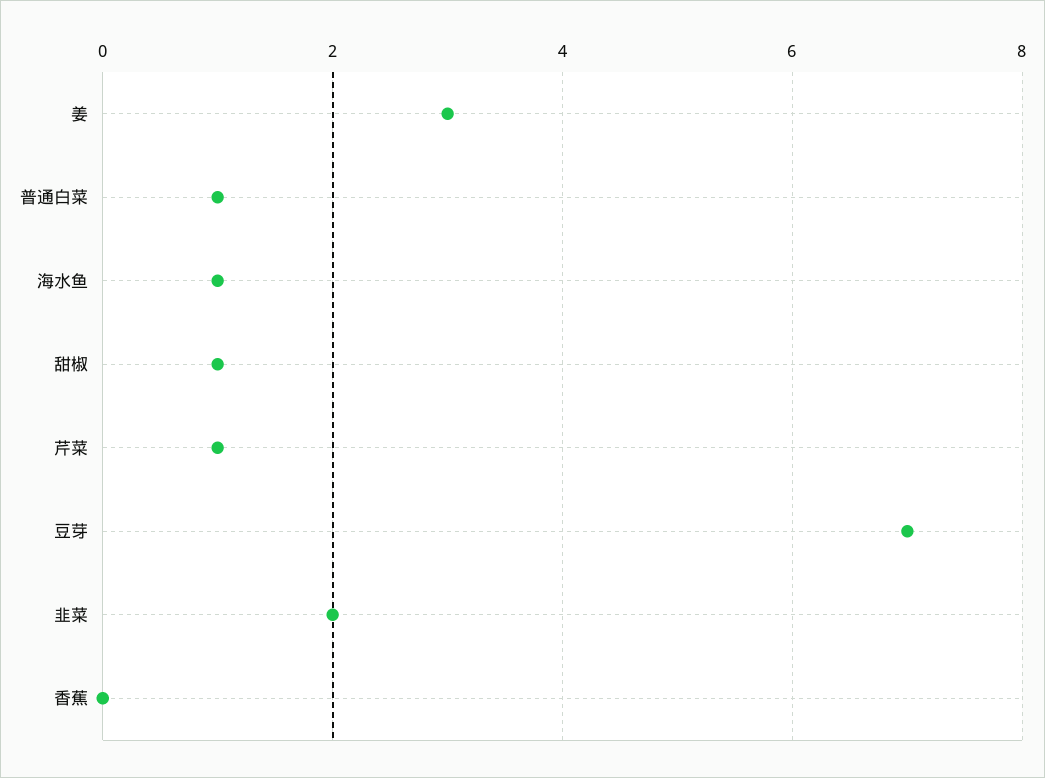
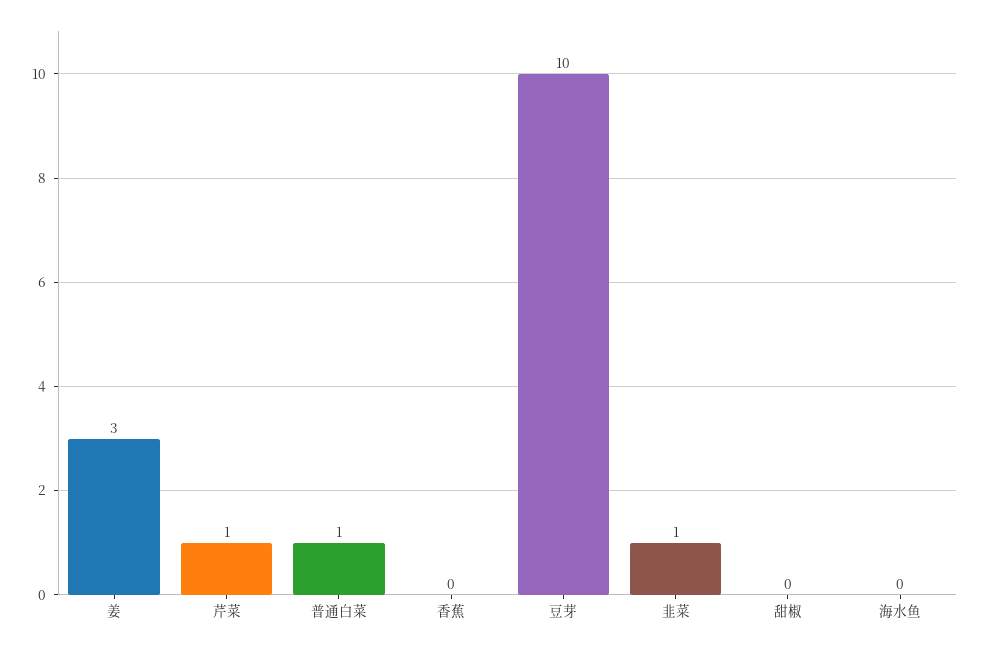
海水鱼: 1 -> 0
甜椒: 1 -> 0
豆芽: 7 -> 10
韭菜: 2 -> 1

